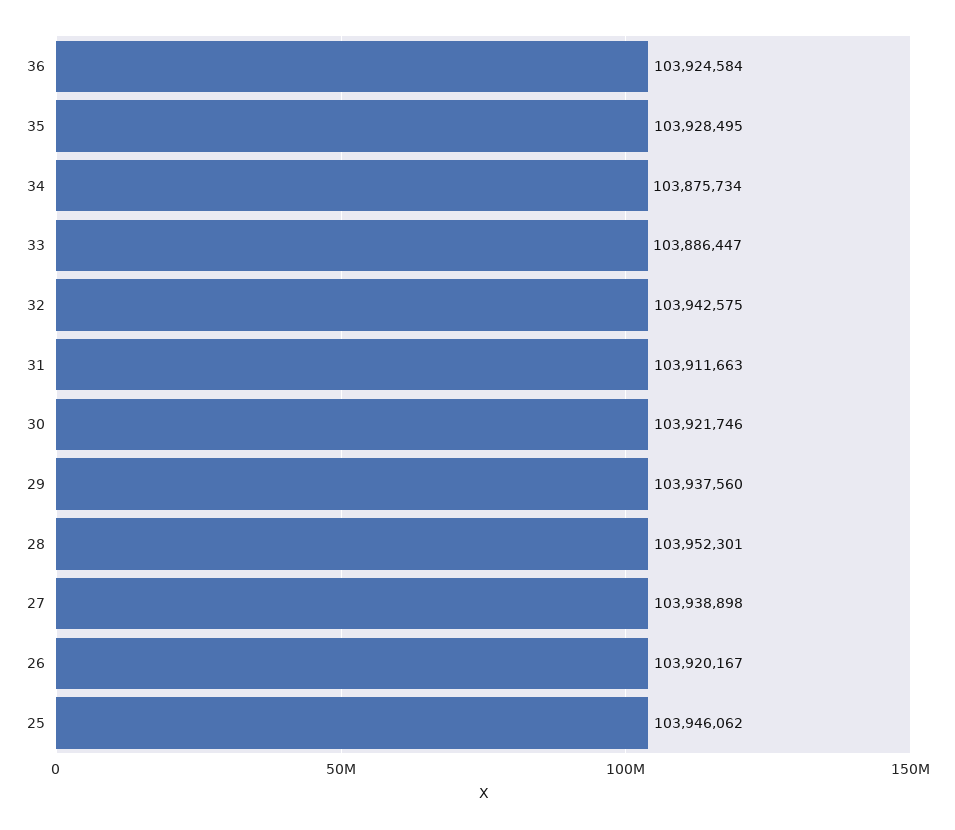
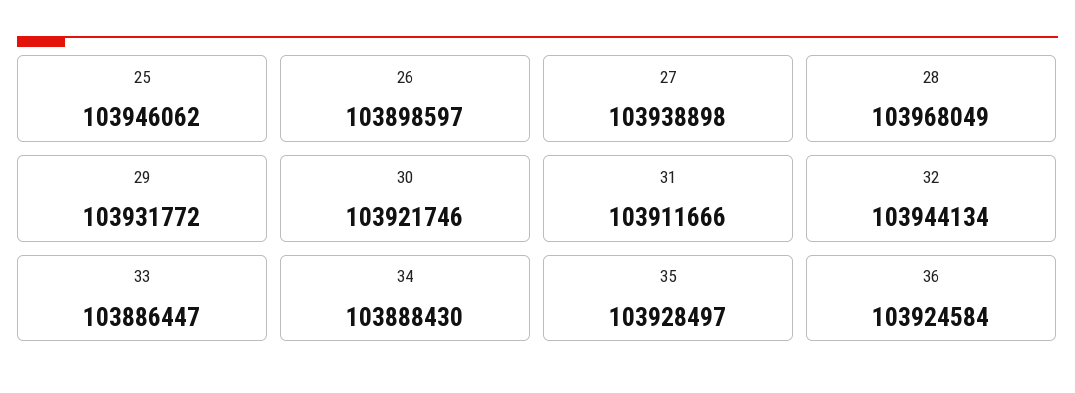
35: 103928495 -> 103928497
34: 103875734 -> 103888430
32: 103942575 -> 103944134
31: 103911663 -> 103911666
29: 103937560 -> 103931772
28: 103952301 -> 103968049
26: 103920167 -> 103898597

